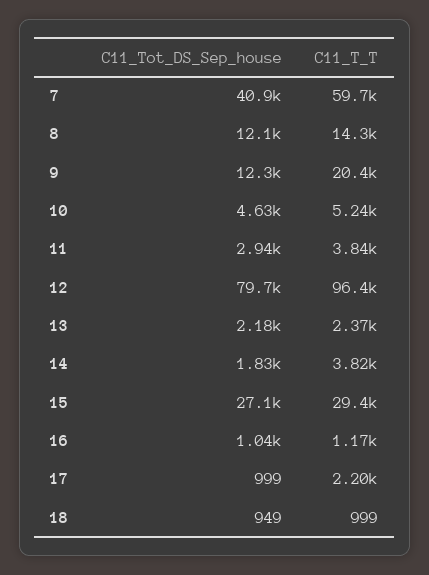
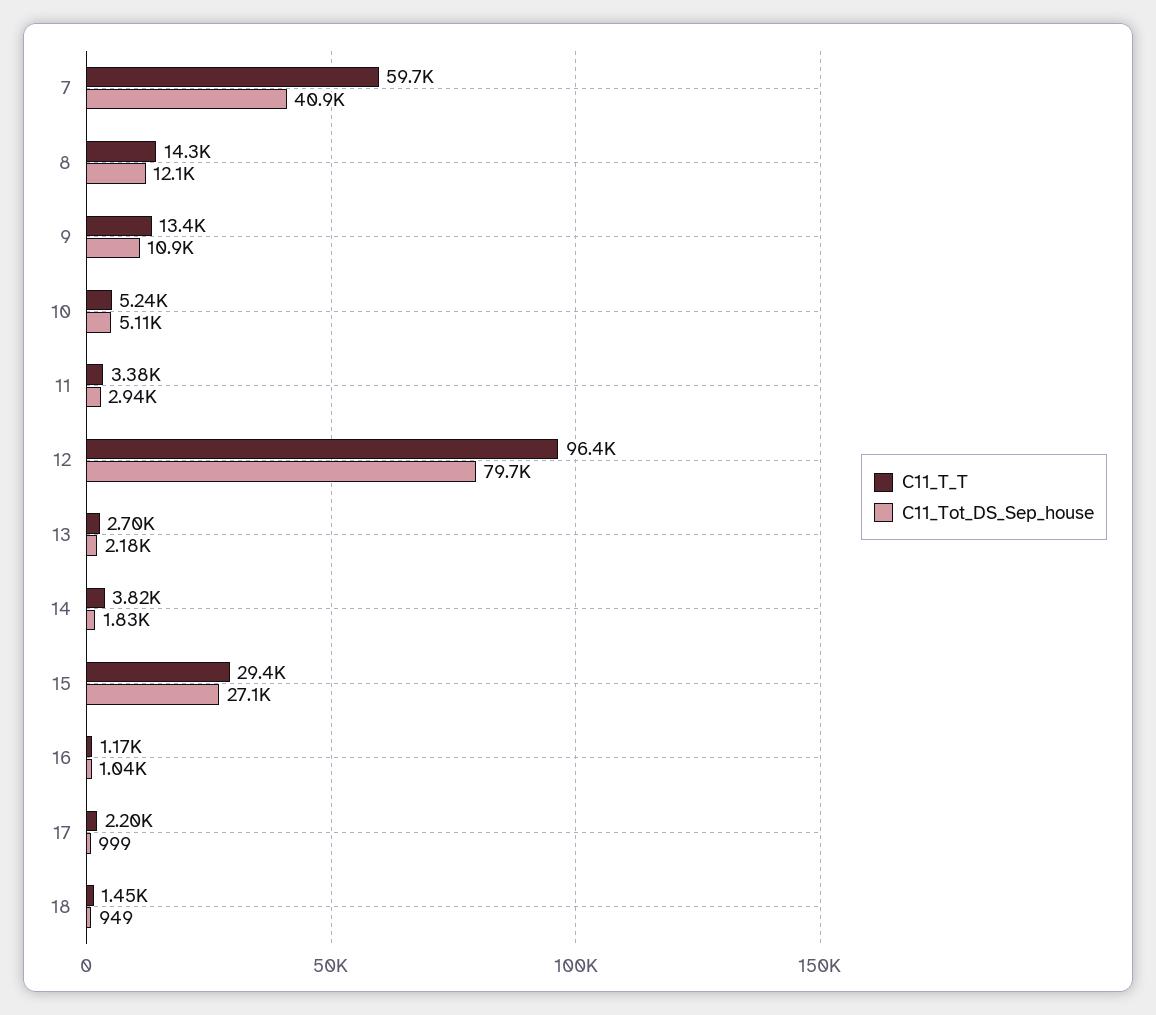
C11_Tot_DS_Sep_house, 9: 12300 -> 10900
C11_T_T, 9: 20400 -> 13400
C11_Tot_DS_Sep_house, 10: 4630 -> 5110
C11_T_T, 11: 3840 -> 3380
C11_T_T, 13: 2370 -> 2700
C11_T_T, 18: 999 -> 1450

